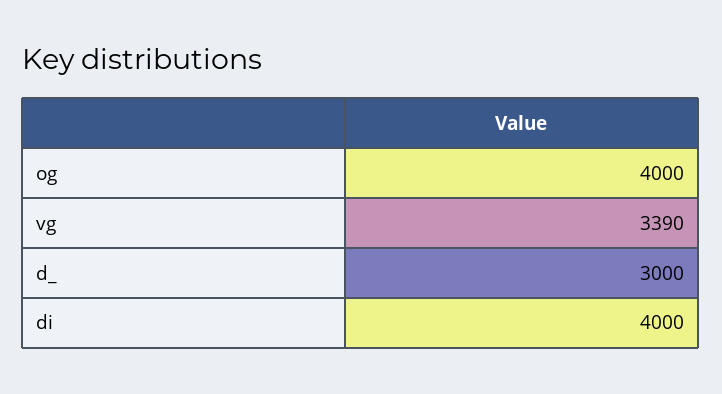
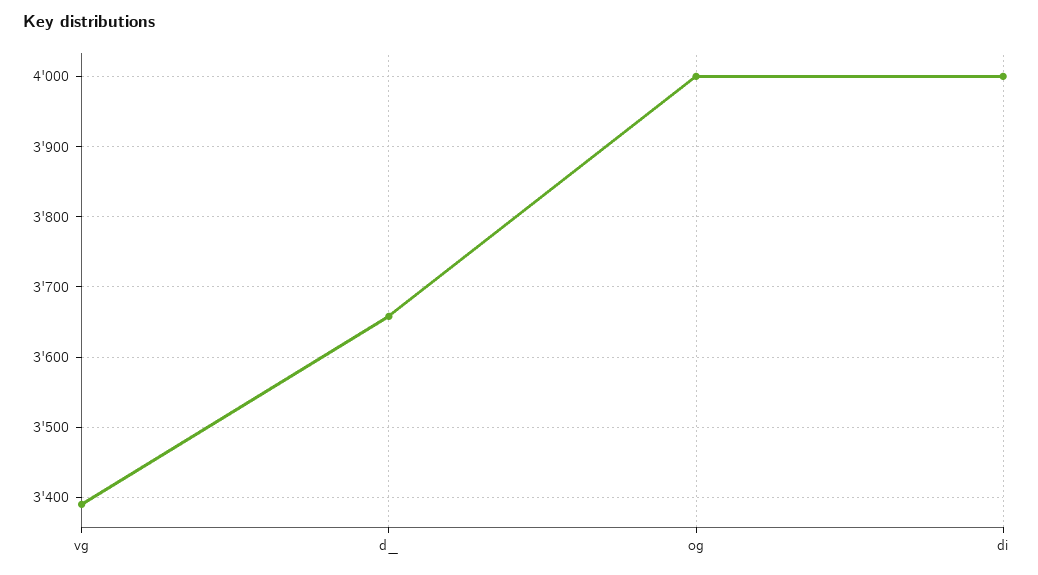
d_: 3000 -> 3660

